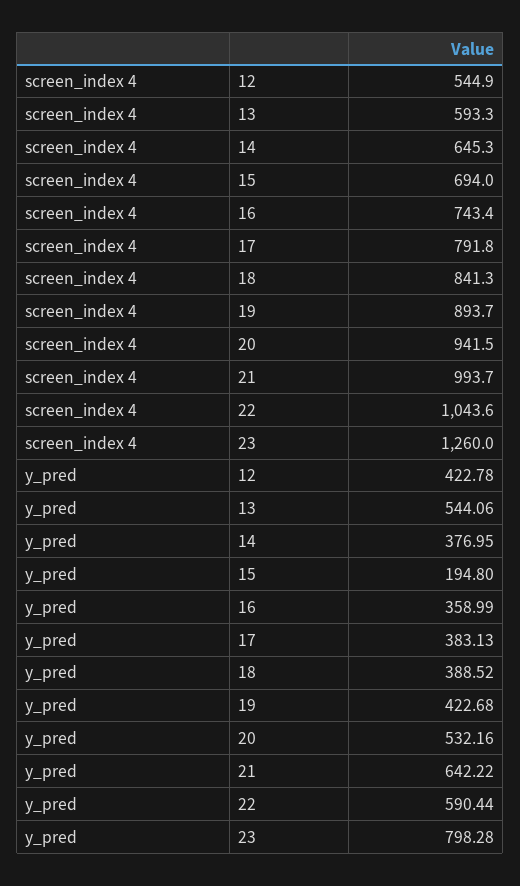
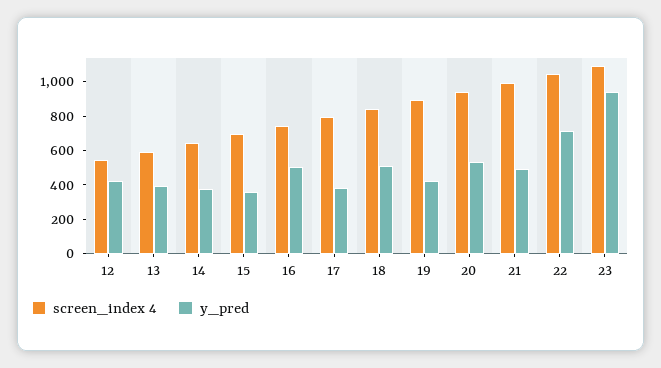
screen_index 4, 23: 1260 -> 1100
y_pred, 13: 544.06 -> 400
y_pred, 15: 194.8 -> 350
y_pred, 16: 358.99 -> 500
y_pred, 18: 388.52 -> 500
y_pred, 21: 642.22 -> 500
y_pred, 22: 590.44 -> 700
y_pred, 23: 798.28 -> 950

